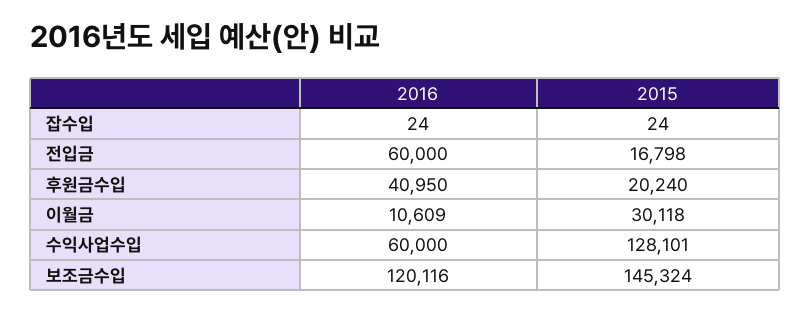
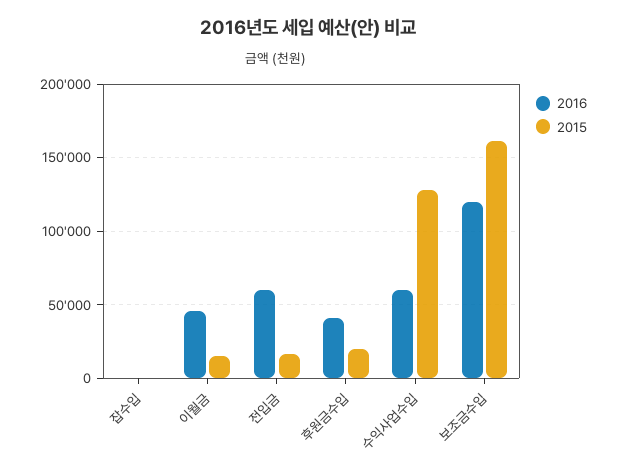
2016, 이월금: 10609 -> 45000
2015, 이월금: 30118 -> 15000
2015, 보조금수입: 145324 -> 160000

